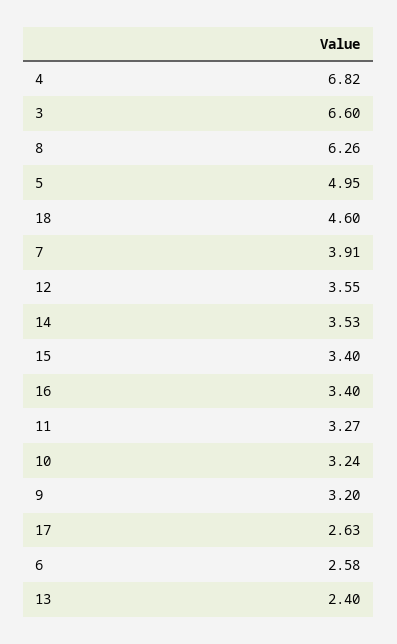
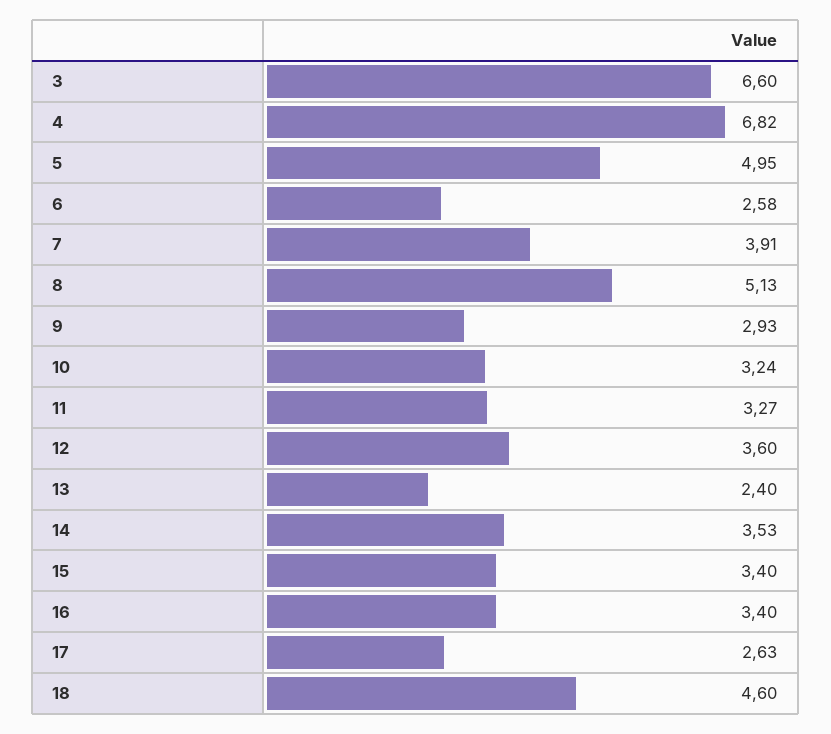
8: 6.26 -> 5.13
12: 3.55 -> 3.6
9: 3.2 -> 2.93

